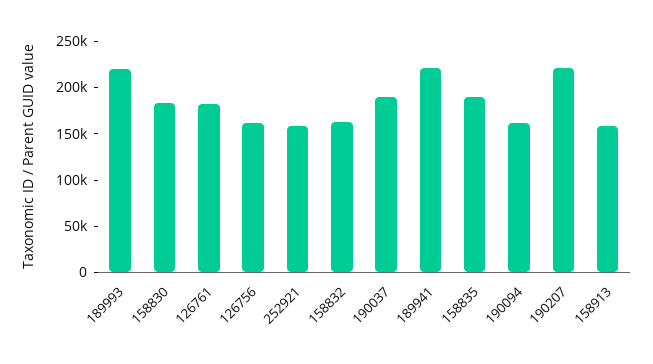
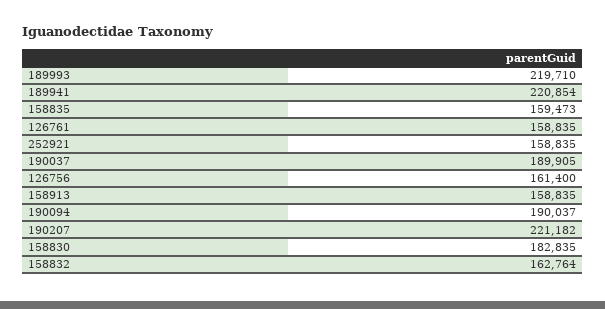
126761: 180000 -> 158835
158835: 190000 -> 159473
190094: 160000 -> 190037

